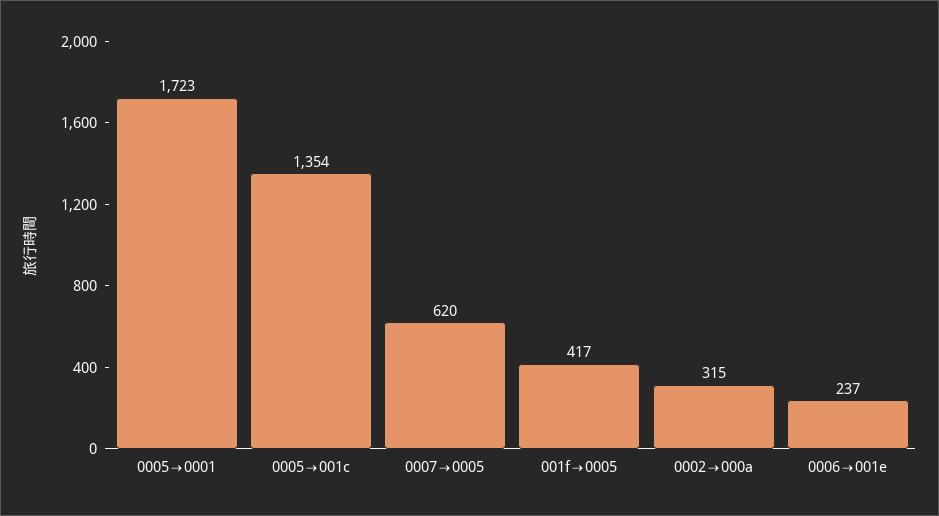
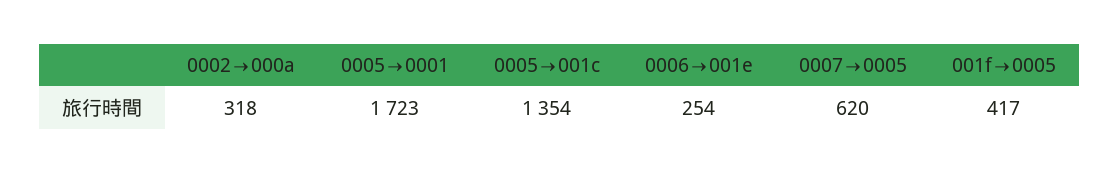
0002→000a: 315 -> 318
0006→001e: 237 -> 254

